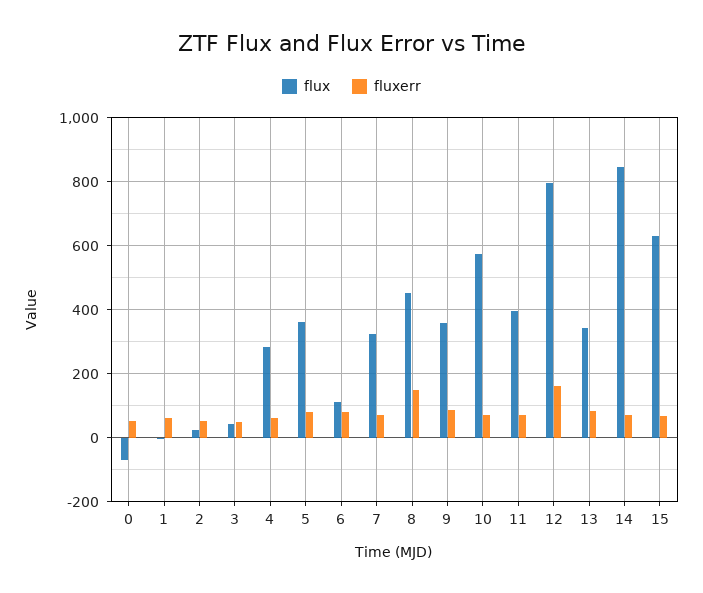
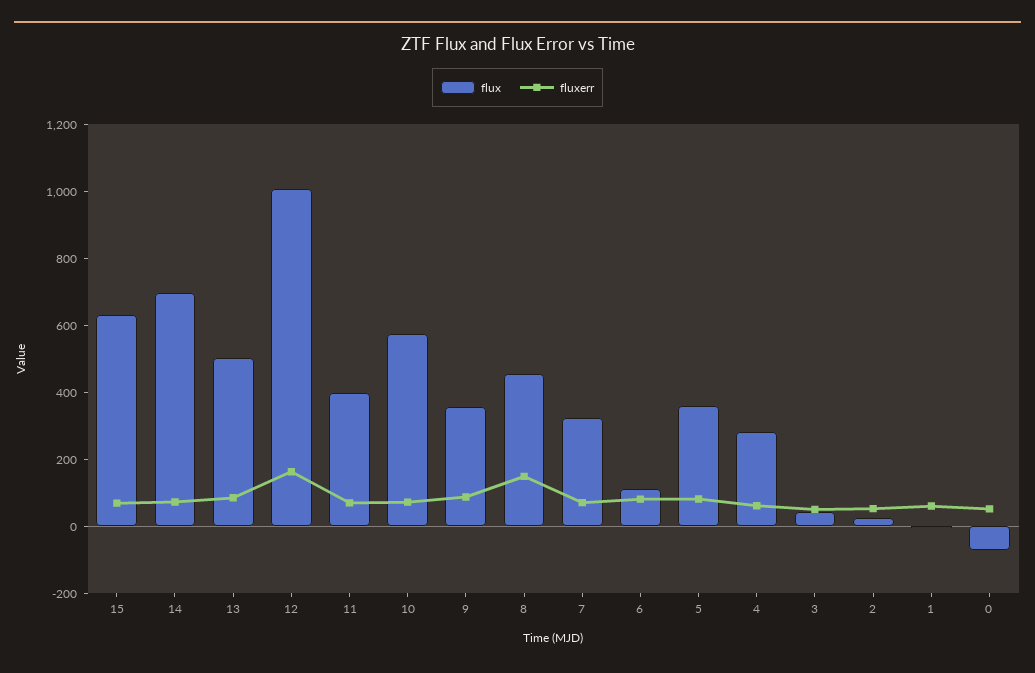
flux, 12: 800 -> 1000
flux, 13: 340 -> 500
flux, 14: 840 -> 700

